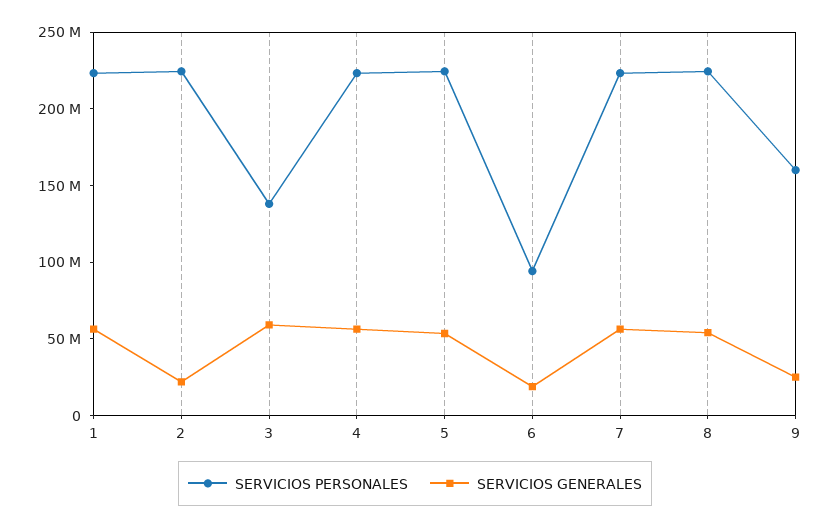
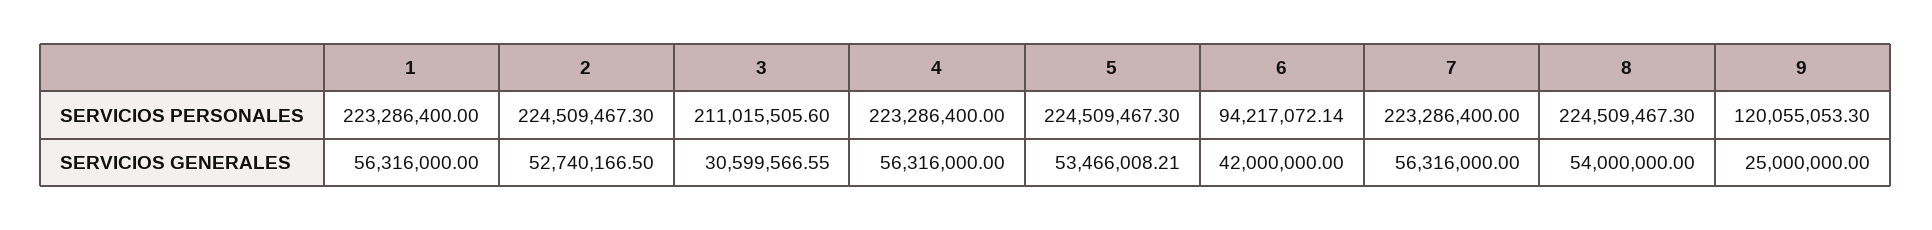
SERVICIOS GENERALES, 2: 20000000 -> 52740166.5
SERVICIOS PERSONALES, 3: 140000000 -> 211015505.6
SERVICIOS GENERALES, 3: 60000000 -> 30599566.55
SERVICIOS GENERALES, 6: 20000000 -> 42000000
SERVICIOS PERSONALES, 9: 160000000 -> 120055053.3

